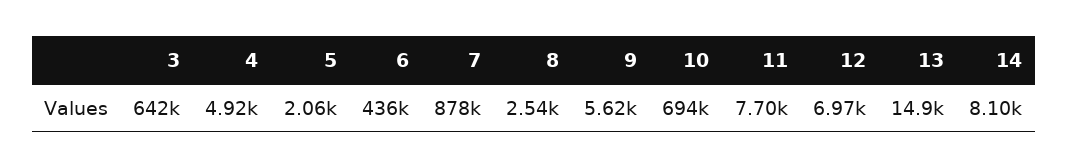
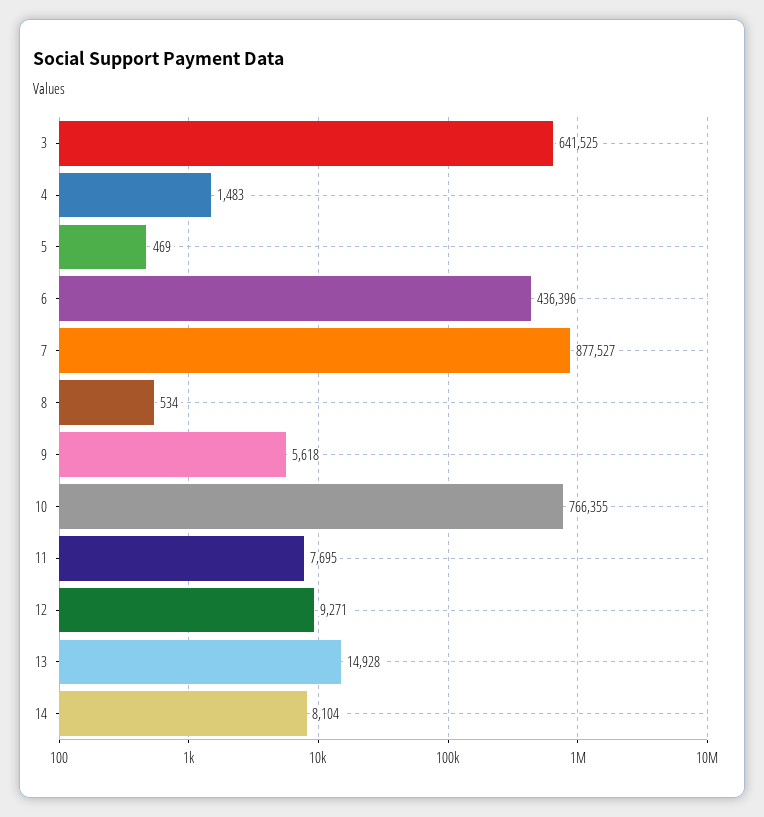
4: 4920 -> 1483
5: 2060 -> 469
8: 2540 -> 534
10: 694000 -> 766355
12: 6970 -> 9271

